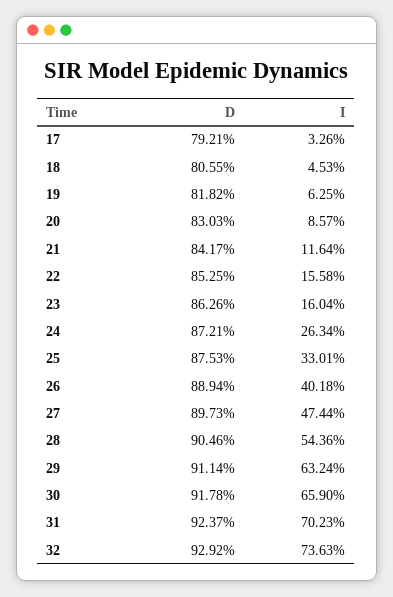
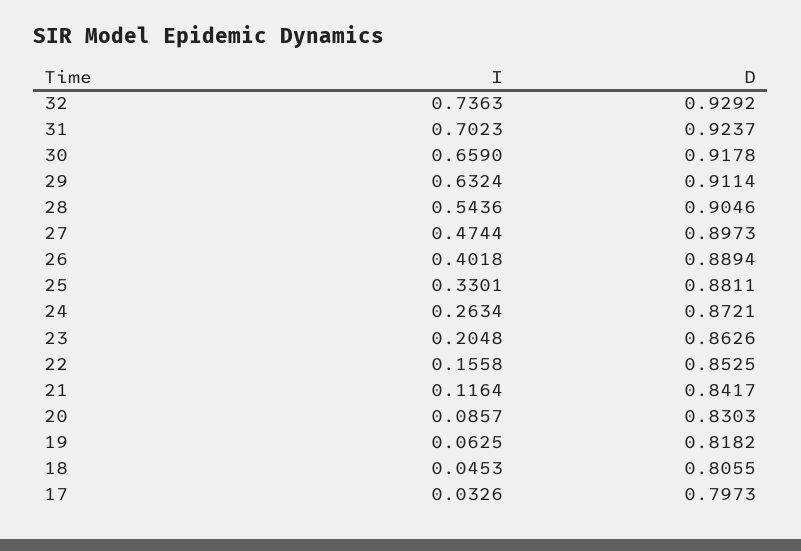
D, 17: 0.7921 -> 0.7973
I, 23: 0.1604 -> 0.2048
D, 25: 0.8753 -> 0.8811

